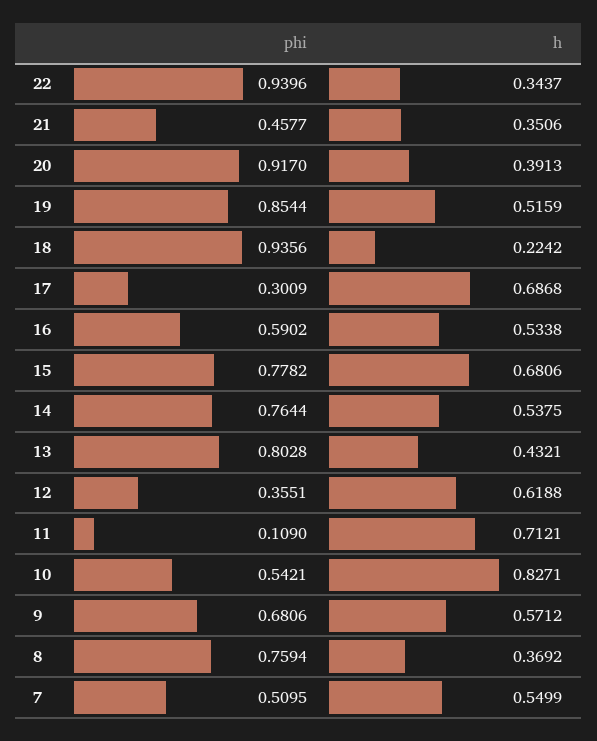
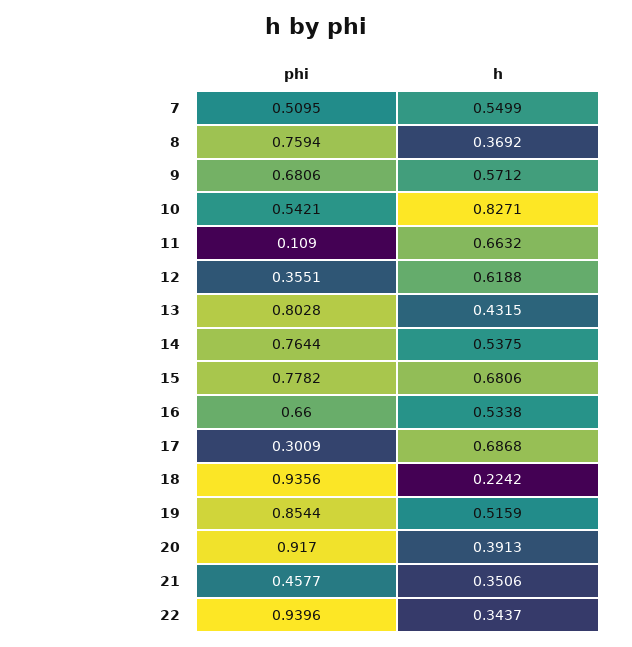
phi, 16: 0.5902 -> 0.66
h, 13: 0.4321 -> 0.4315
h, 11: 0.7121 -> 0.6632

